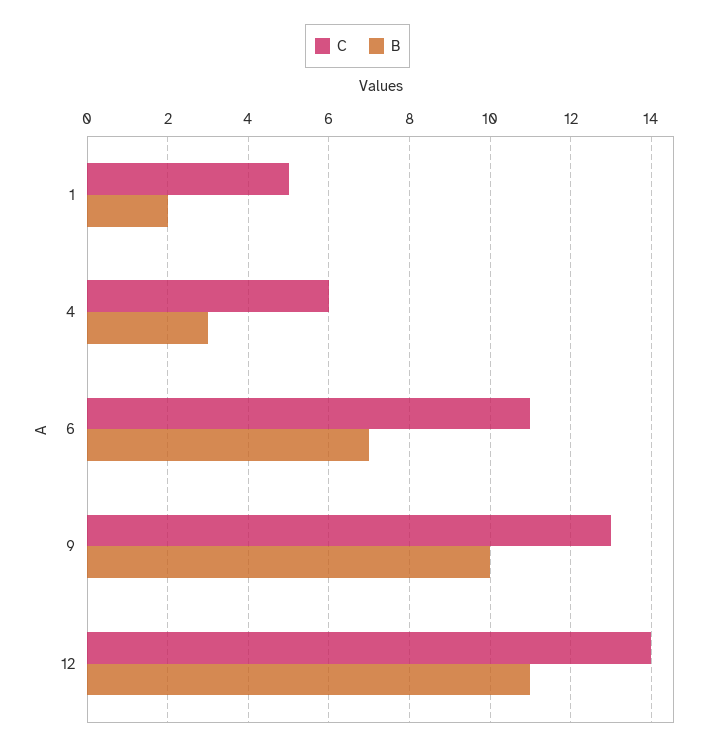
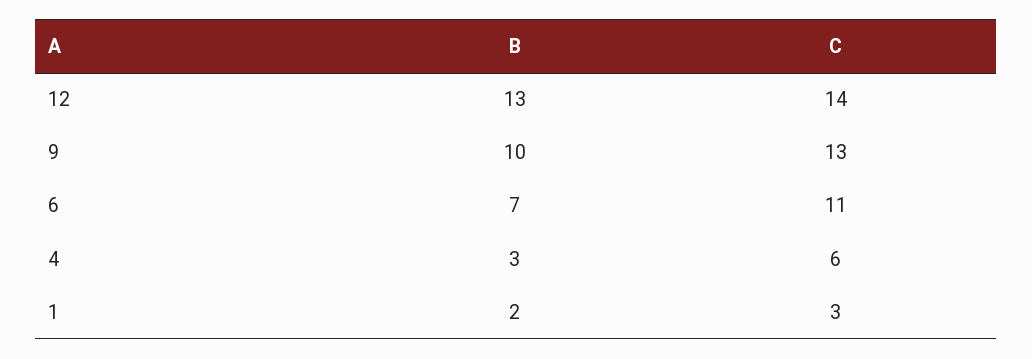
C, 1: 5 -> 3
B, 12: 11 -> 13

